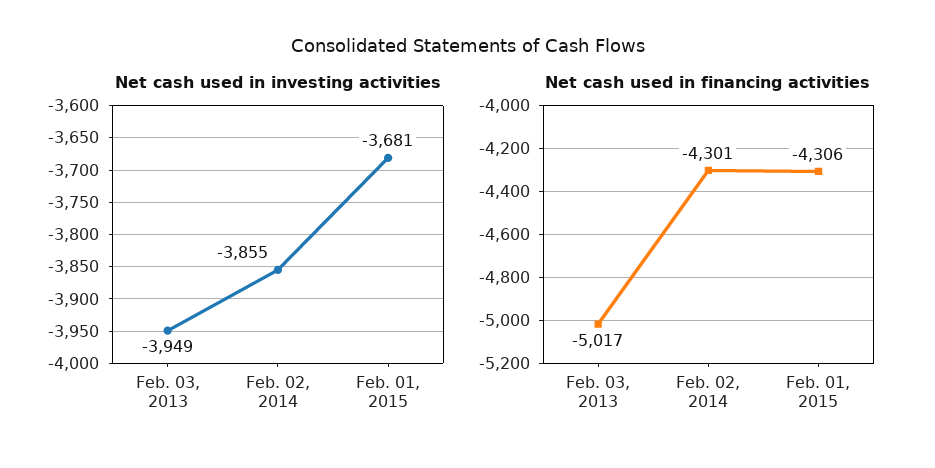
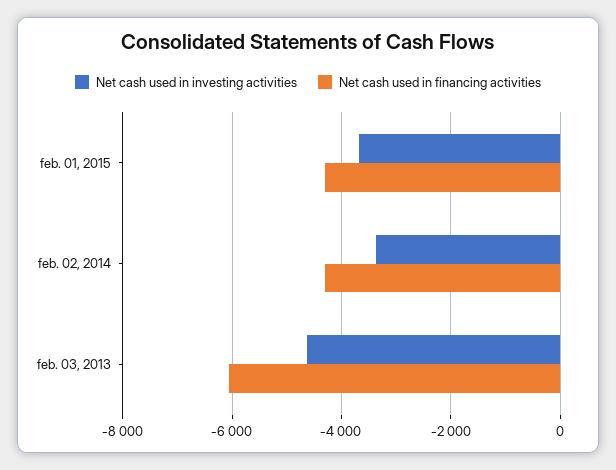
Net cash used in investing activities, Feb. 03, 2013: -3949 -> -4600
Net cash used in investing activities, Feb. 02, 2014: -3855 -> -3400
Net cash used in financing activities, Feb. 03, 2013: -5017 -> -6000

